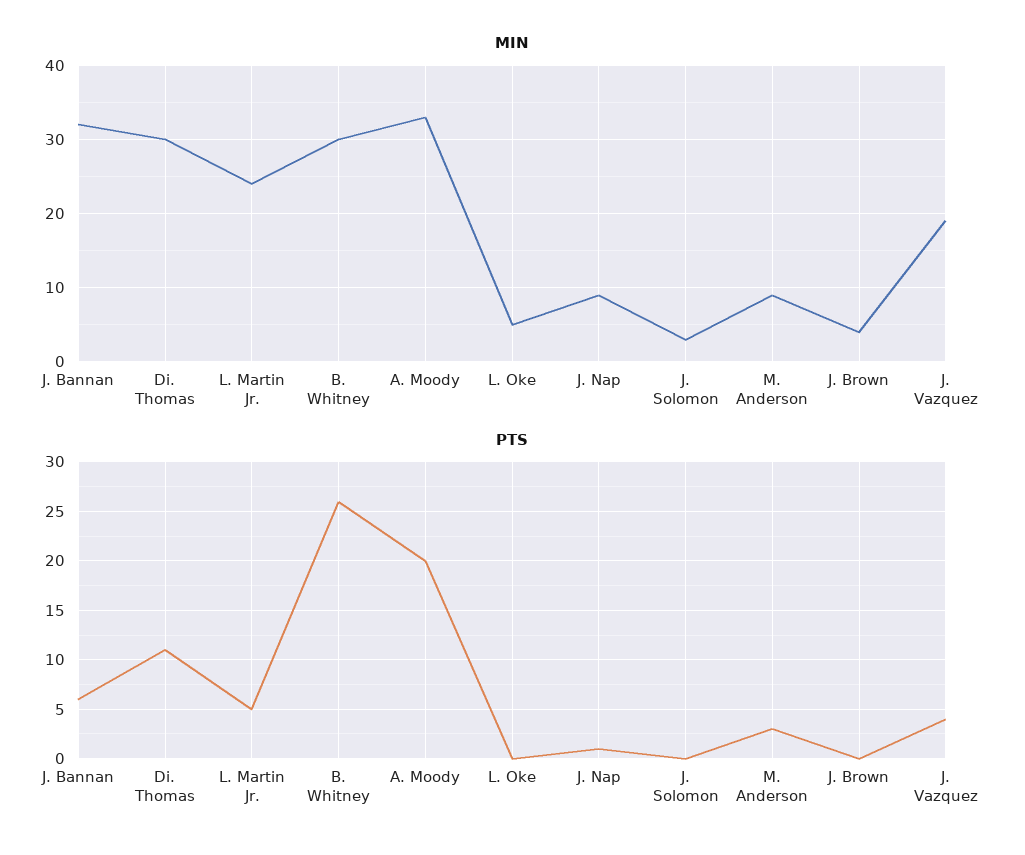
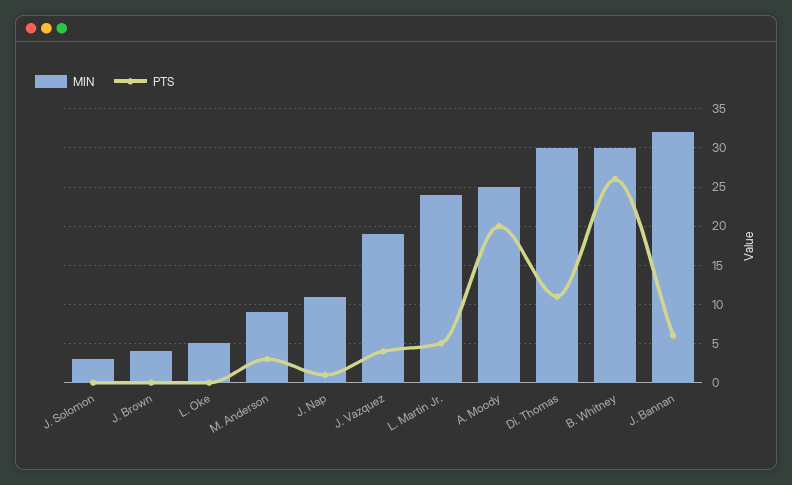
MIN, A. Moody: 33 -> 25
MIN, J. Nap: 9 -> 11

